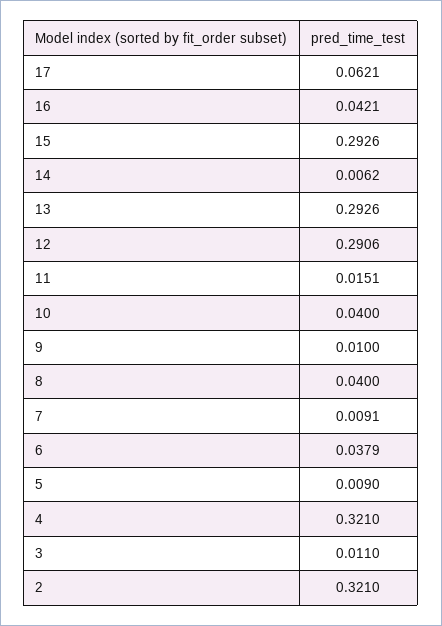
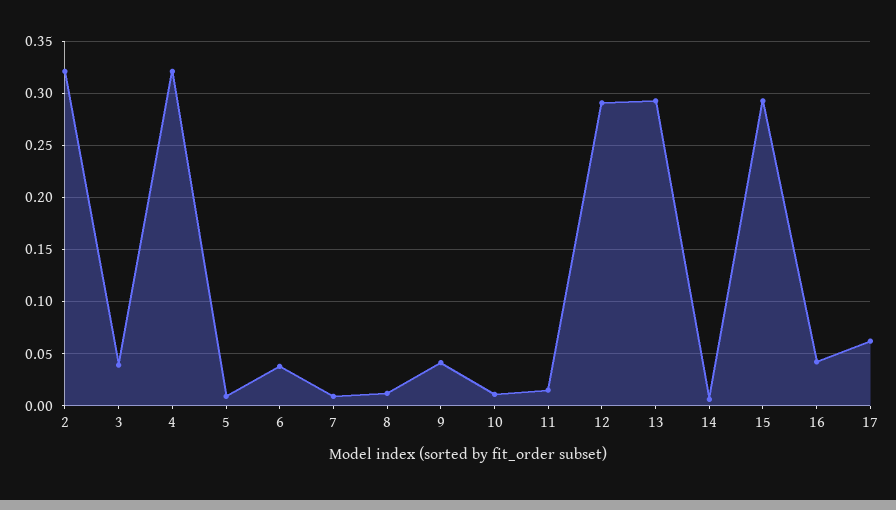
10: 0.04 -> 0.01
9: 0.01 -> 0.04
8: 0.04 -> 0.01
3: 0.011 -> 0.04

